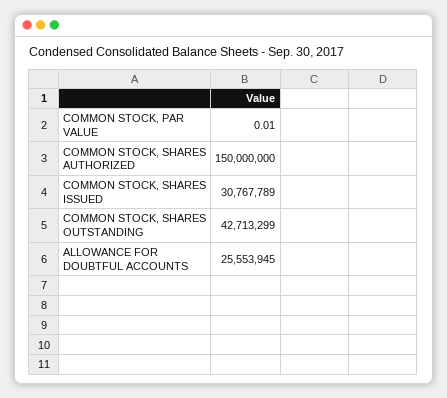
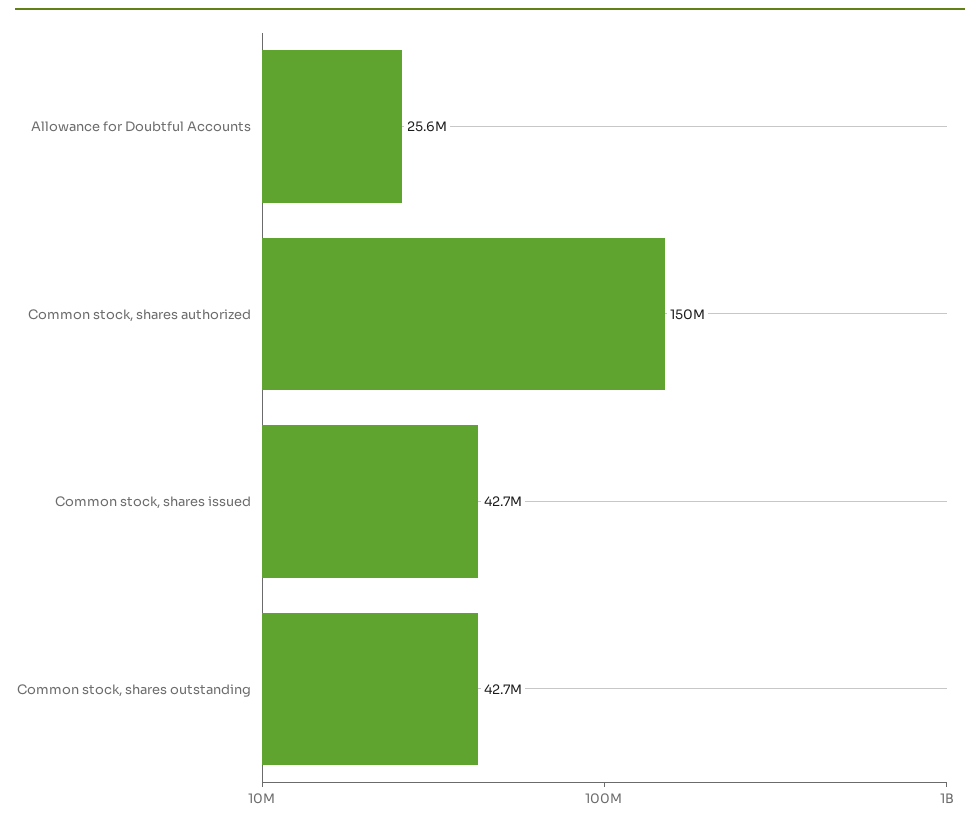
COMMON STOCK, PAR VALUE: 0.01 -> none
COMMON STOCK, SHARES ISSUED: 30767789 -> 42700000

